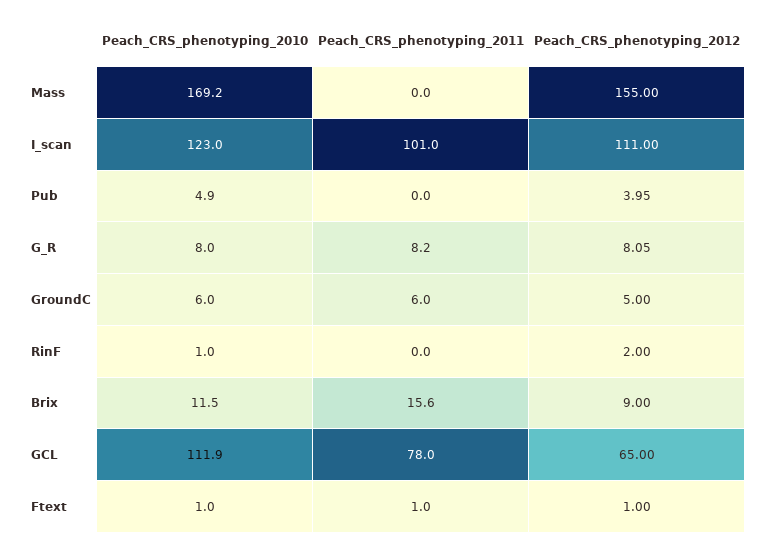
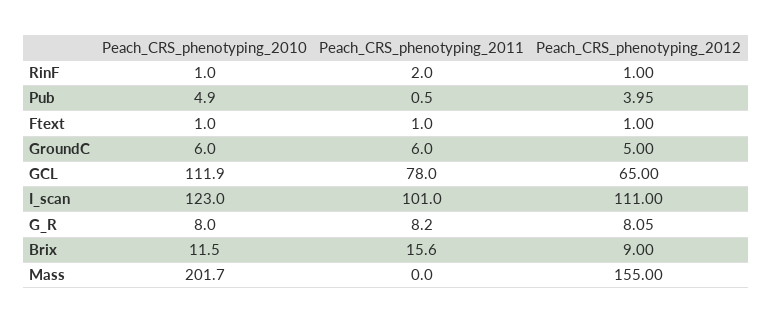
Peach_CRS_phenotyping_2010, Mass: 169.2 -> 201.7
Peach_CRS_phenotyping_2011, Pub: 0 -> 0.5
Peach_CRS_phenotyping_2011, RinF: 0 -> 2
Peach_CRS_phenotyping_2012, RinF: 2 -> 1

